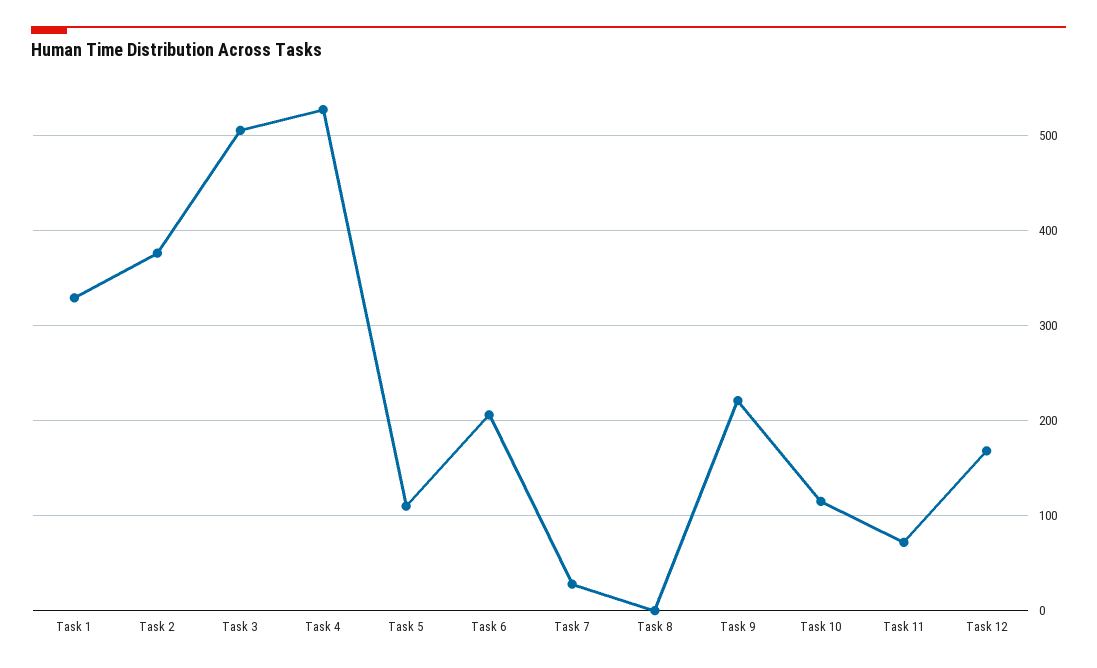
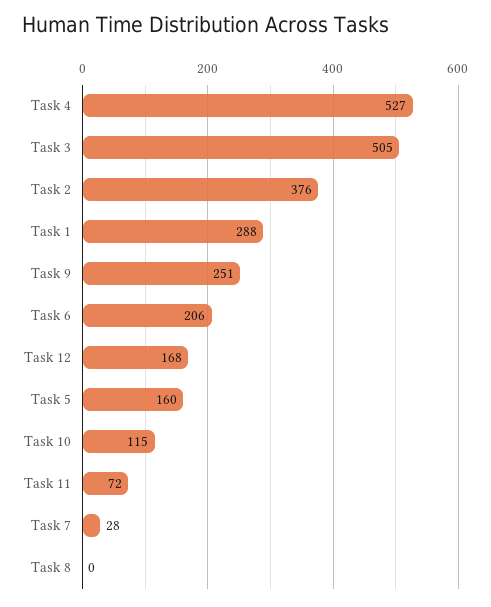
Task 1: 330 -> 288
Task 5: 110 -> 160
Task 9: 220 -> 251

